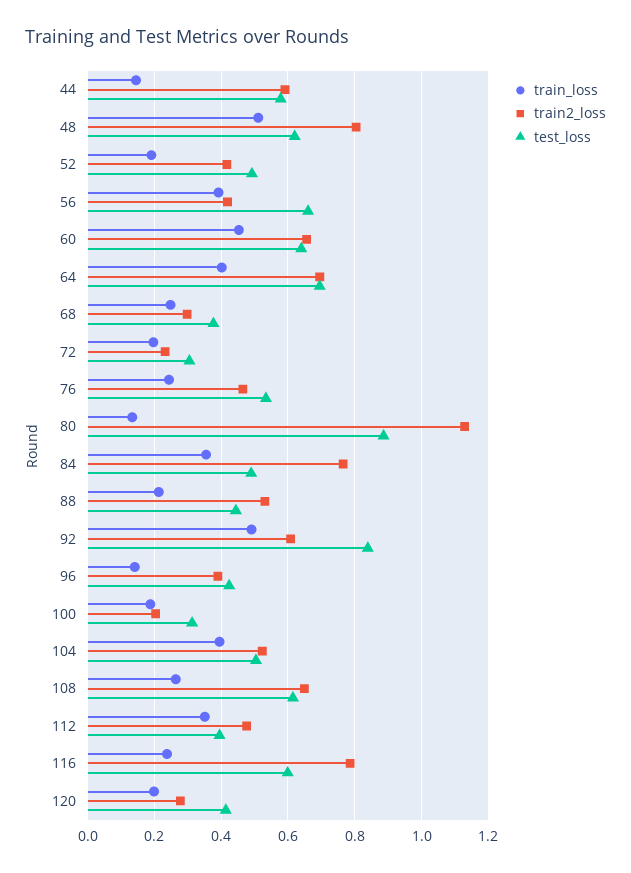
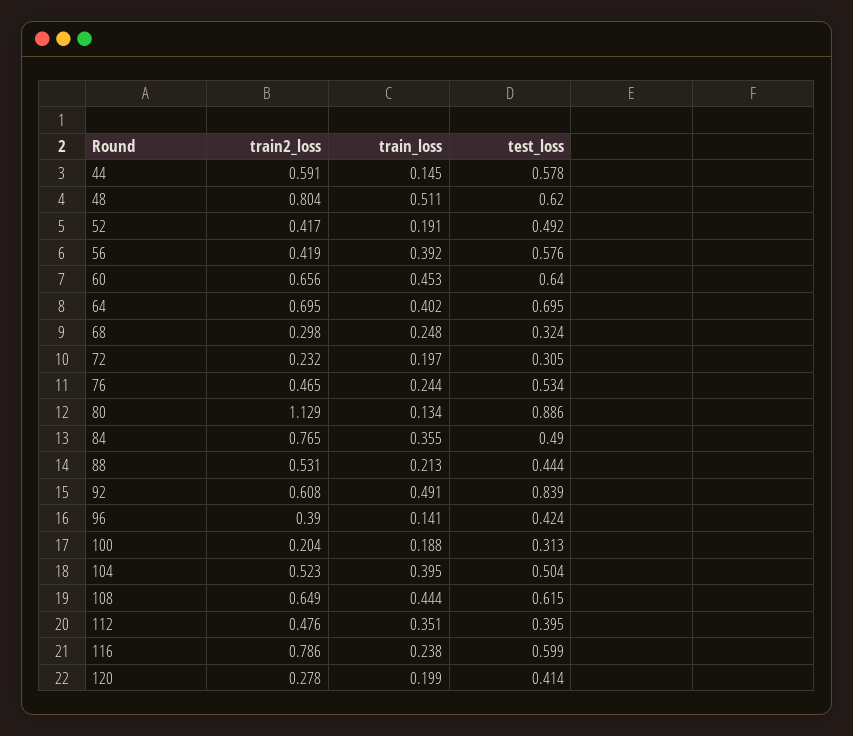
test_loss, 56: 0.66 -> 0.576
test_loss, 68: 0.38 -> 0.324
train_loss, 108: 0.26 -> 0.444

